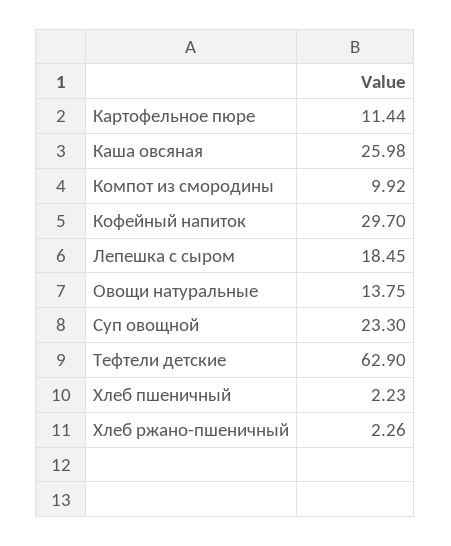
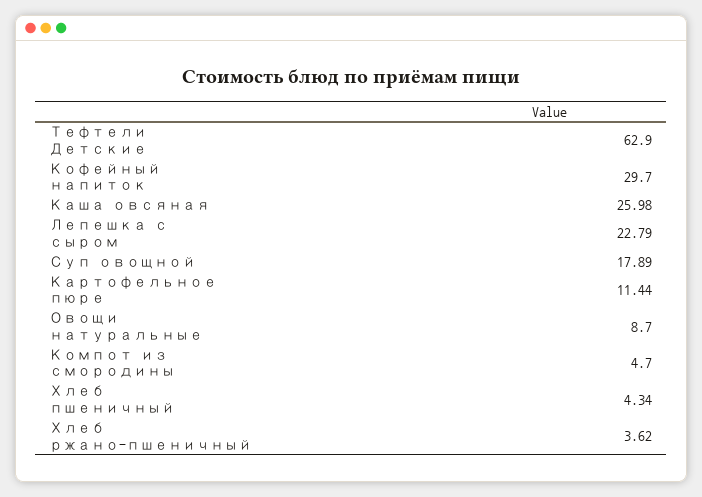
Компот из смородины: 9.92 -> 4.7
Лепешка с сыром: 18.45 -> 22.79
Овощи натуральные: 13.75 -> 8.7
Суп овощной: 23.3 -> 17.89
Хлеб пшеничный: 2.23 -> 4.34
Хлеб ржано-пшеничный: 2.26 -> 3.62

